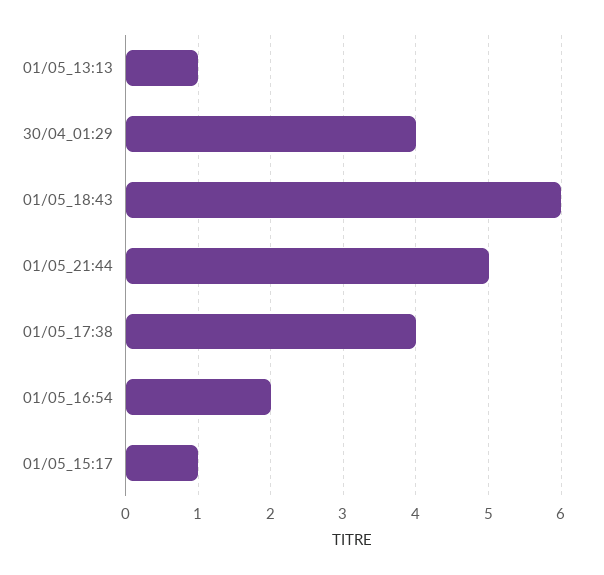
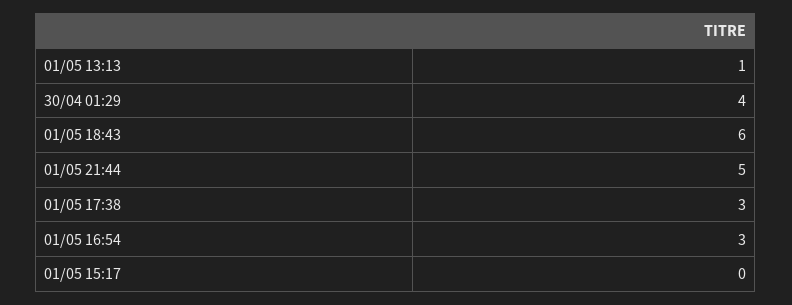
01/05_17:38: 4 -> 3
01/05_16:54: 2 -> 3
01/05_15:17: 1 -> 0

